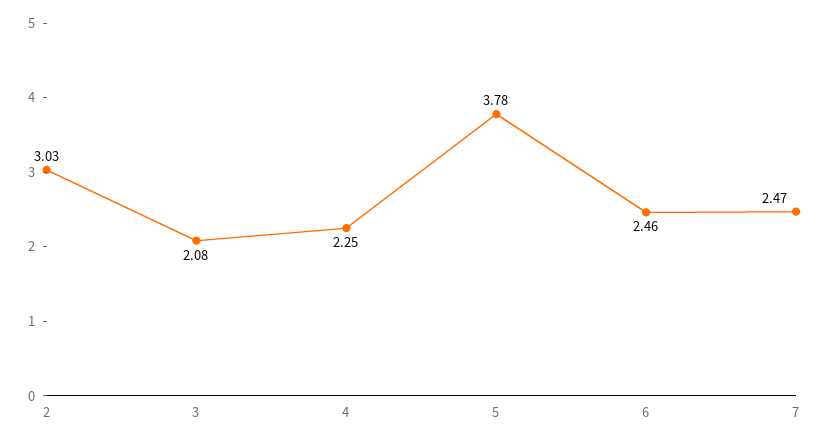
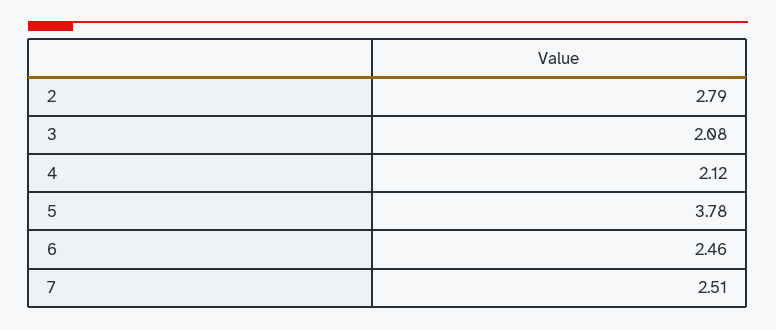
2: 3.03 -> 2.79
4: 2.25 -> 2.12
7: 2.47 -> 2.51

